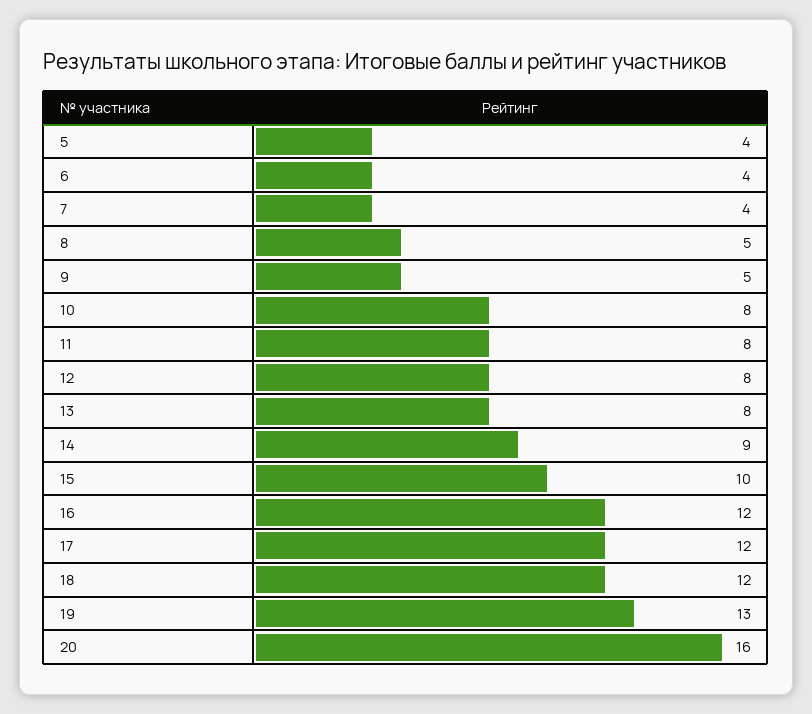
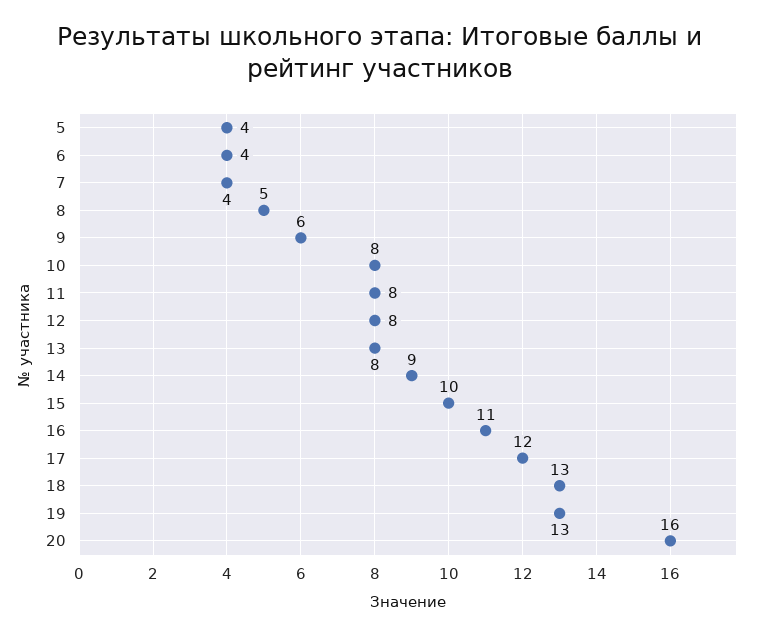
9: 5 -> 6
16: 12 -> 11
18: 12 -> 13

